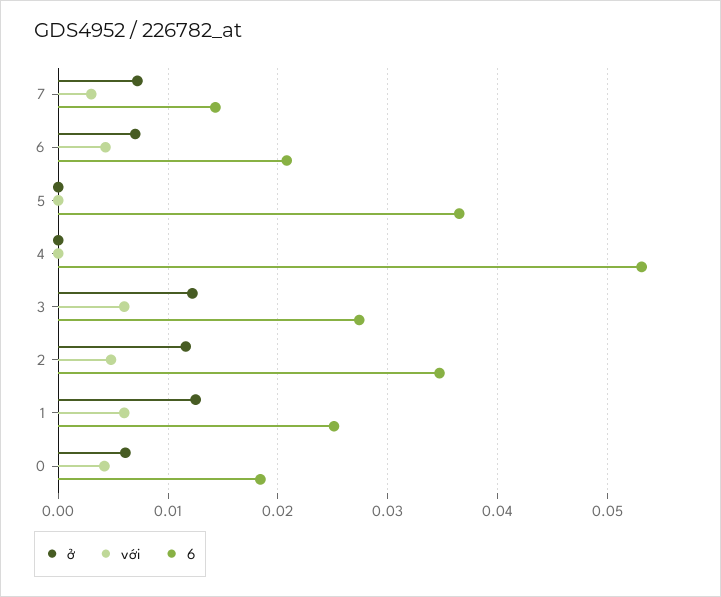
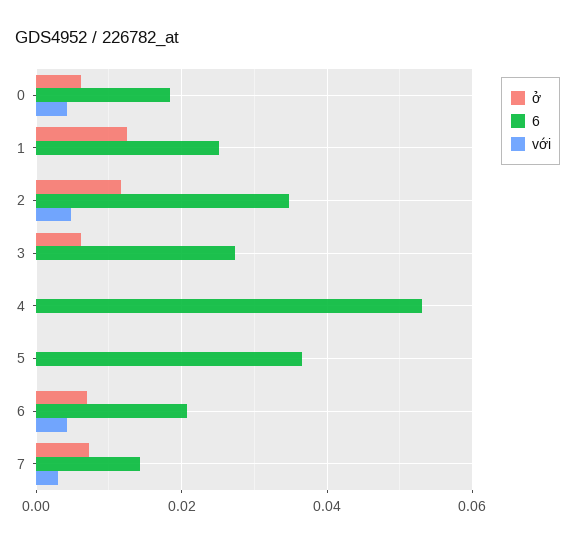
ở, 3: 0.012 -> 0.006
với, 3: 0.006 -> 0
với, 1: 0.006 -> 0

